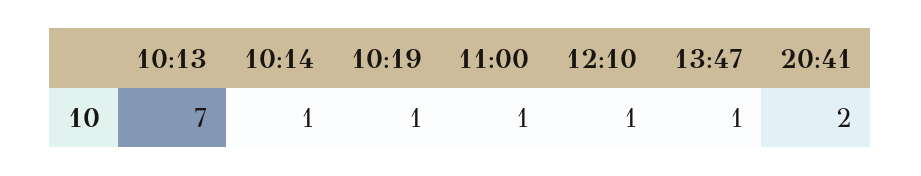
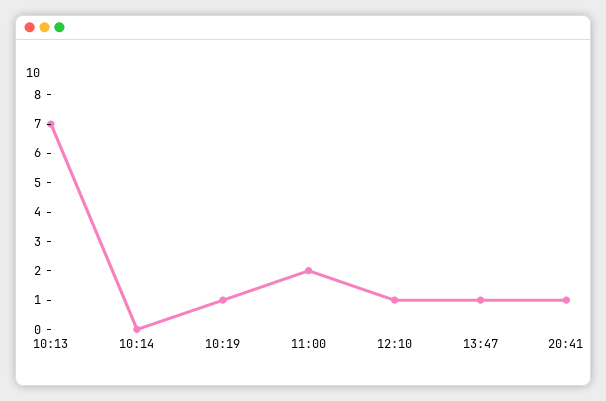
10:14: 1 -> 0
11:00: 1 -> 2
20:41: 2 -> 1

